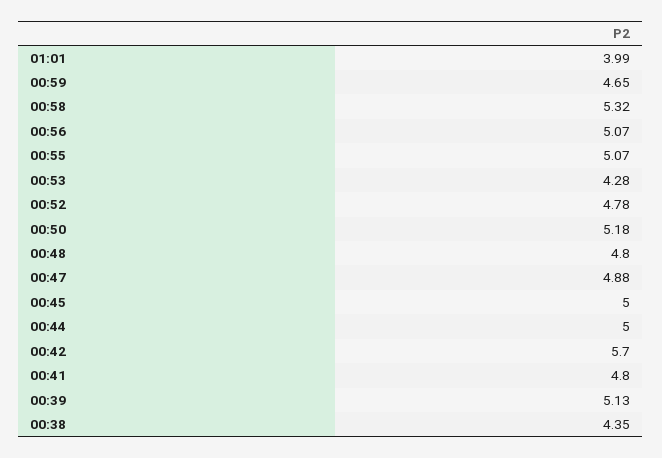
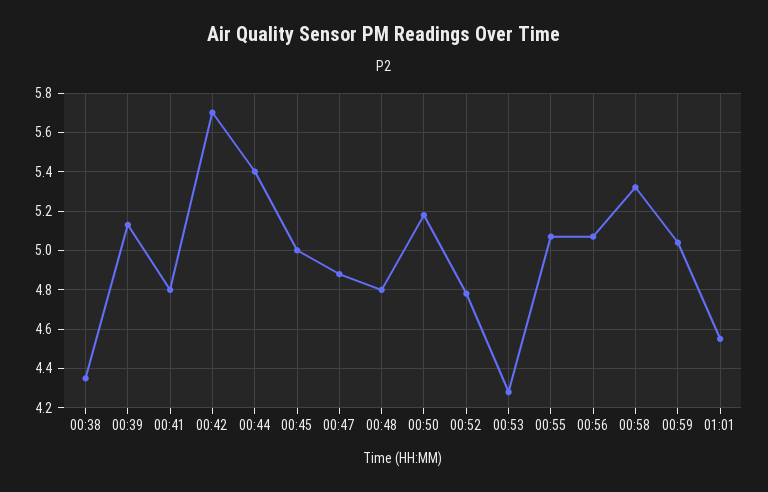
01:01: 3.99 -> 4.55
00:59: 4.65 -> 5.05
00:44: 5 -> 5.4

